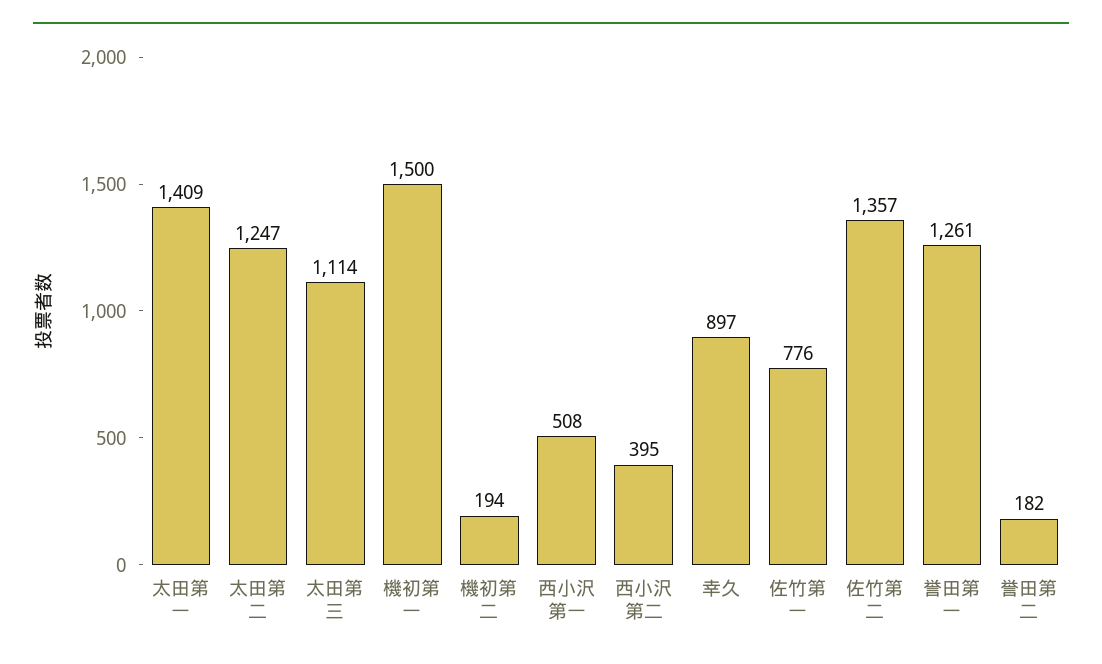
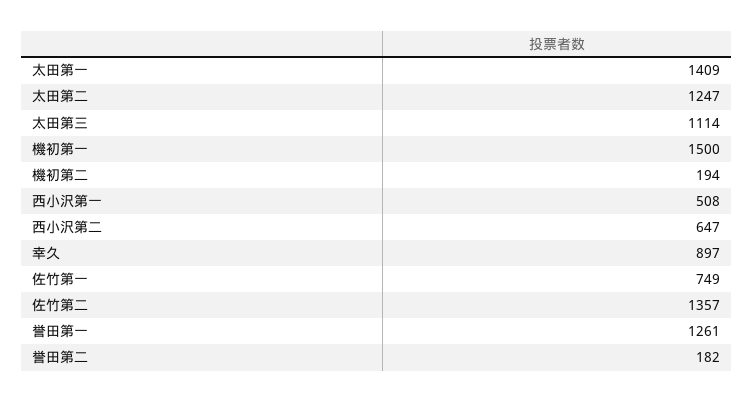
西小沢第二: 395 -> 647
佐竹第一: 776 -> 749

